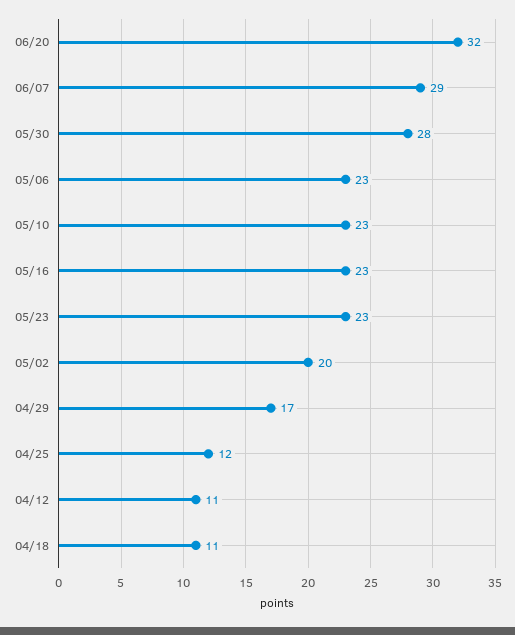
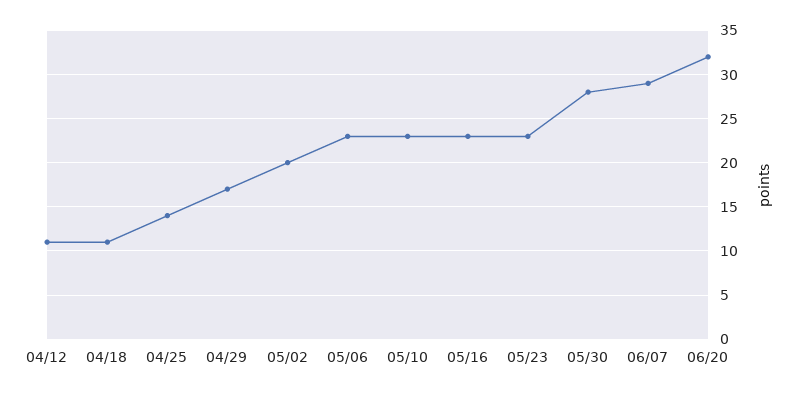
04/25: 12 -> 14

